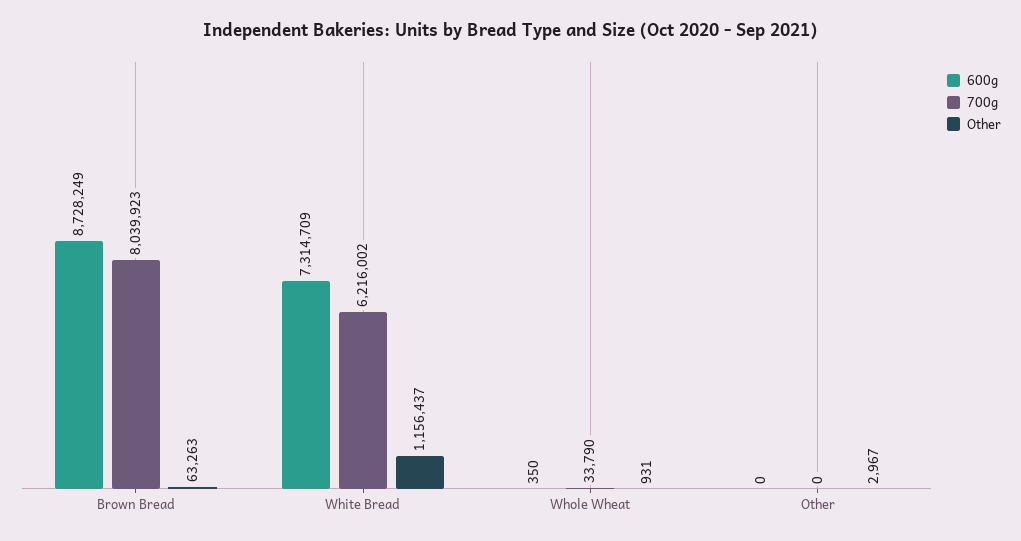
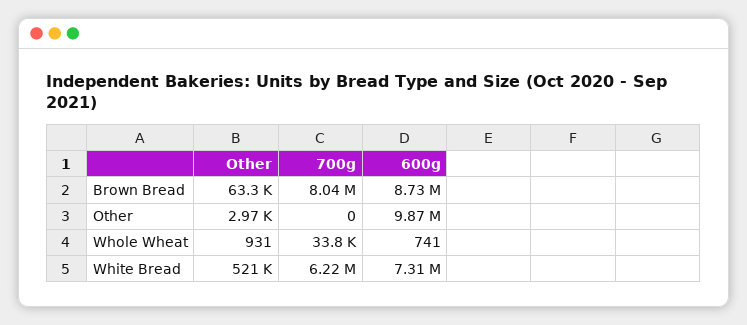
Other, White Bread: 1156437 -> 521000
600g, Whole Wheat: 350 -> 741
600g, Other: 0 -> 9870000

